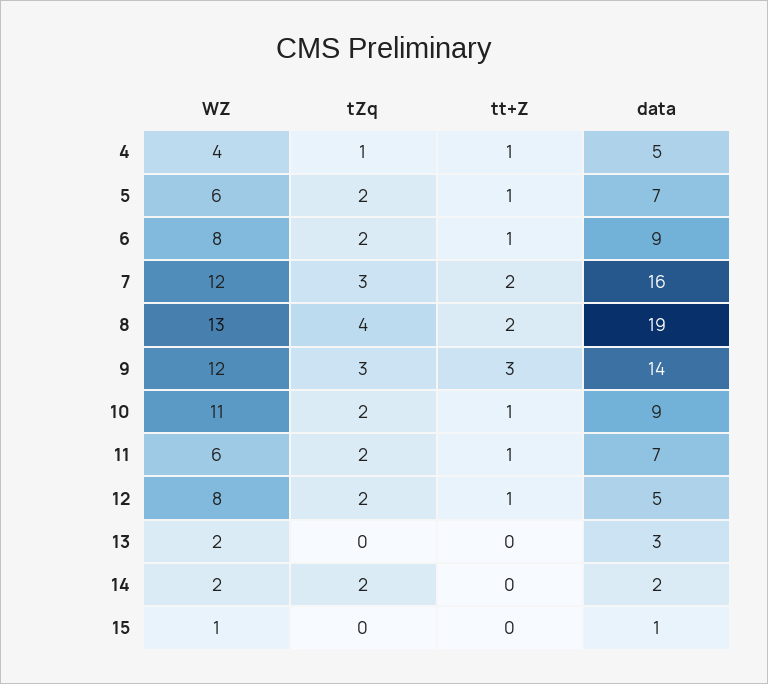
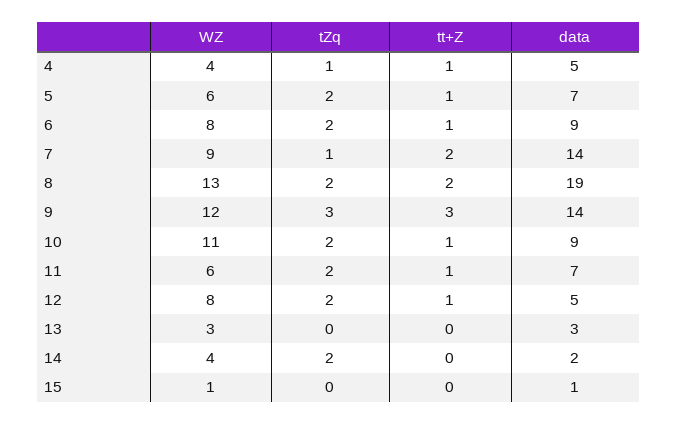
WZ, 7: 12 -> 9
tZq, 7: 3 -> 1
data, 7: 16 -> 14
tZq, 8: 4 -> 2
WZ, 13: 2 -> 3
WZ, 14: 2 -> 4

